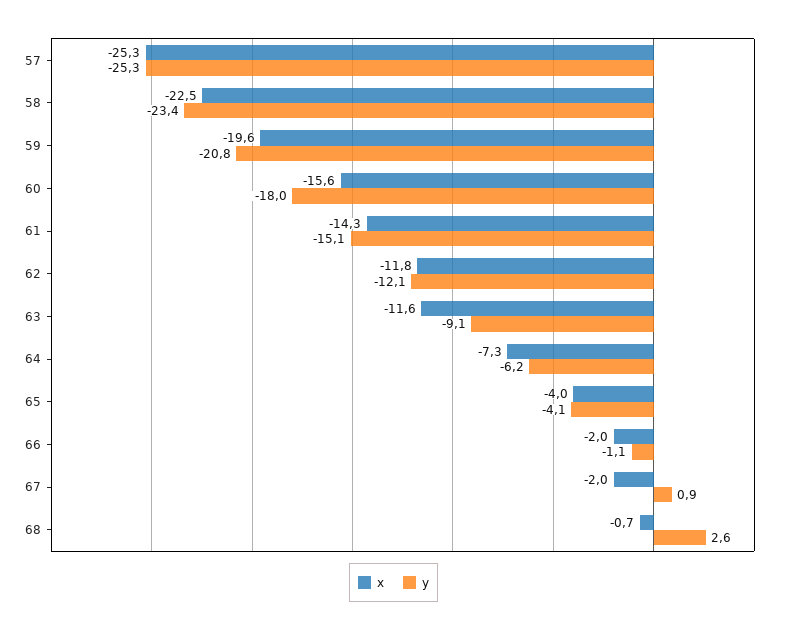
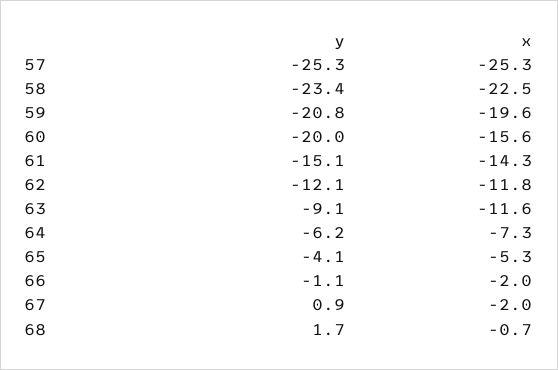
y, 60: -18 -> -20
x, 65: -4 -> -5.3
y, 68: 2.6 -> 1.7

